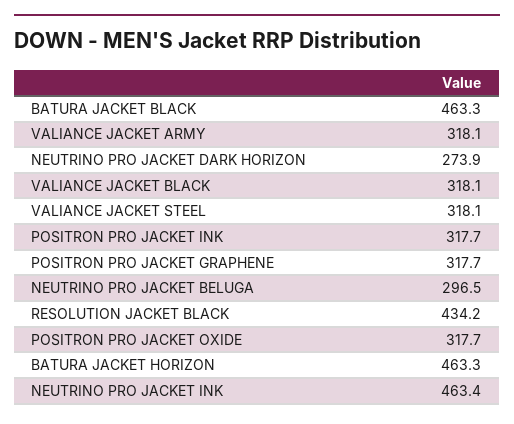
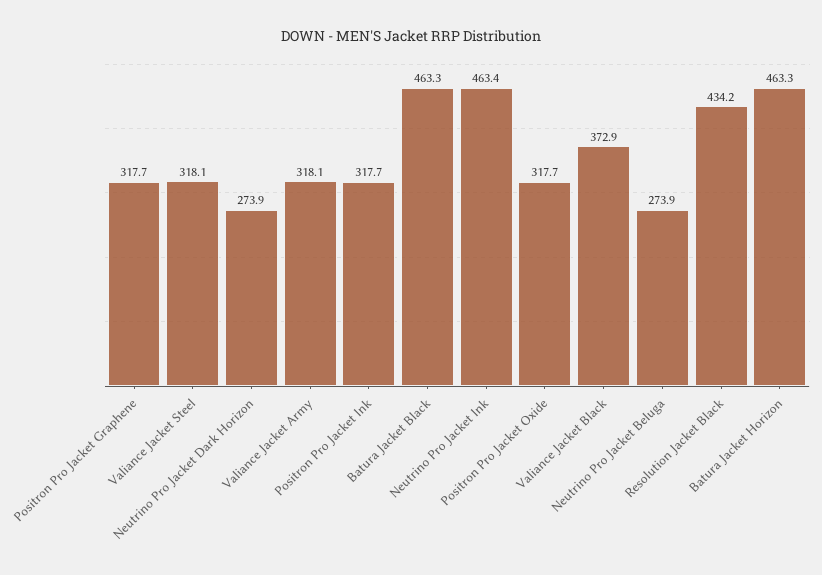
VALIANCE JACKET BLACK: 318.1 -> 372.9
NEUTRINO PRO JACKET BELUGA: 296.5 -> 273.9

